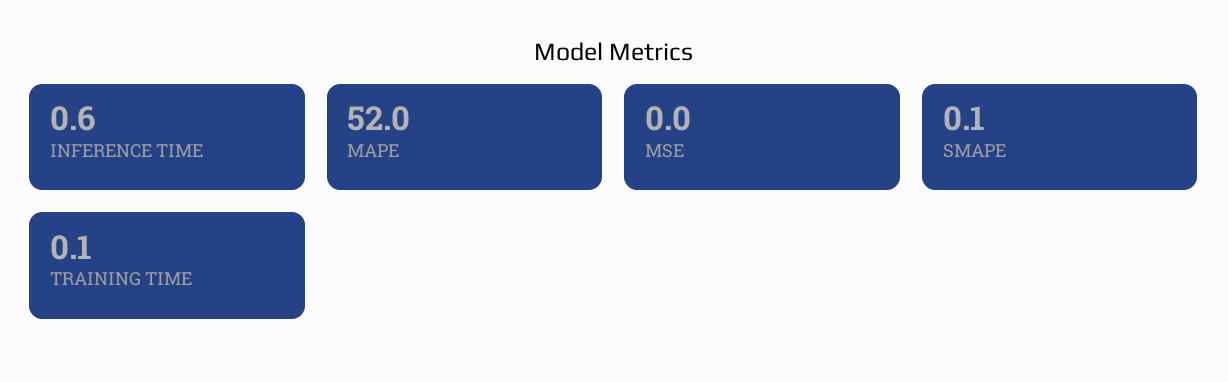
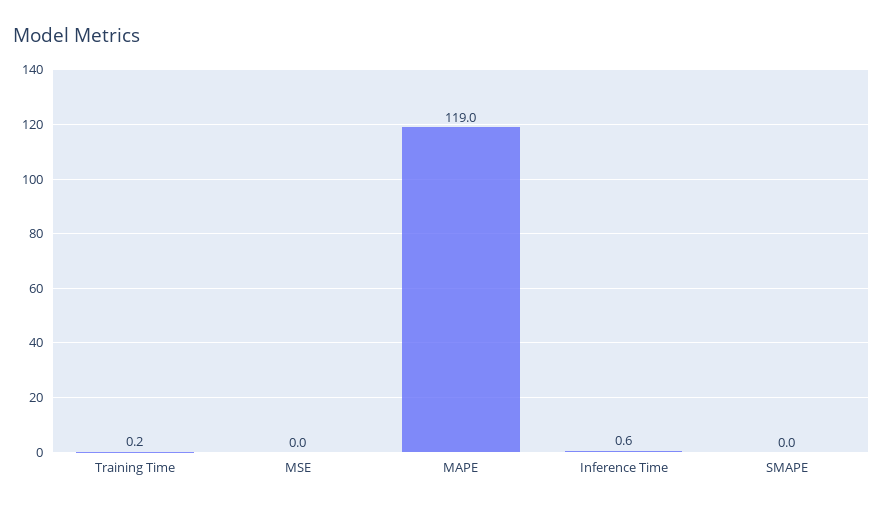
MAPE: 52 -> 119
SMAPE: 0.1 -> 0
TRAINING TIME: 0.1 -> 0.2

